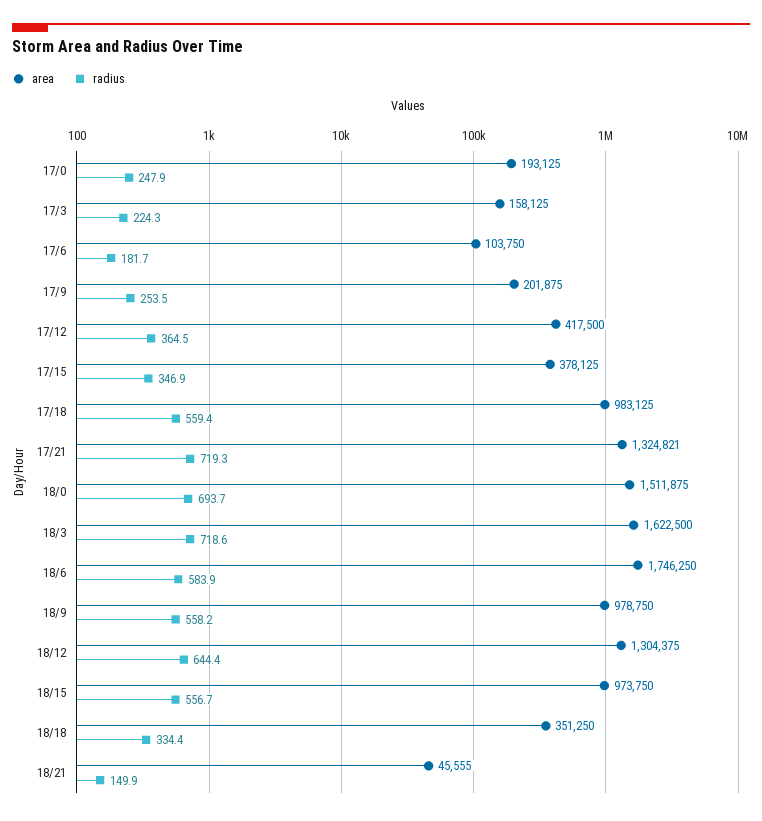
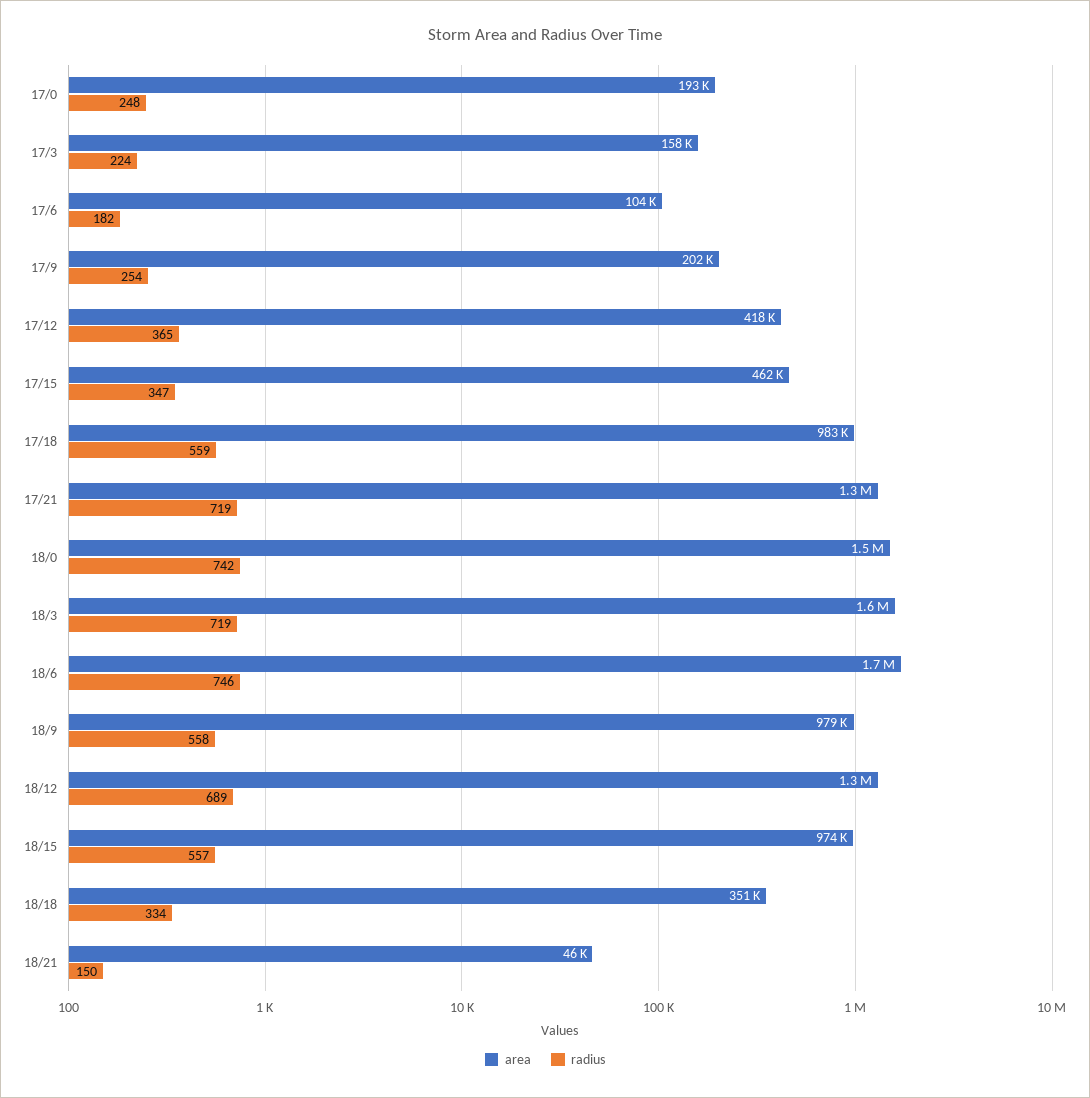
area, 17/15: 378125 -> 462000
radius, 18/0: 693.7 -> 742
radius, 18/6: 583.9 -> 746
radius, 18/12: 644.4 -> 689

